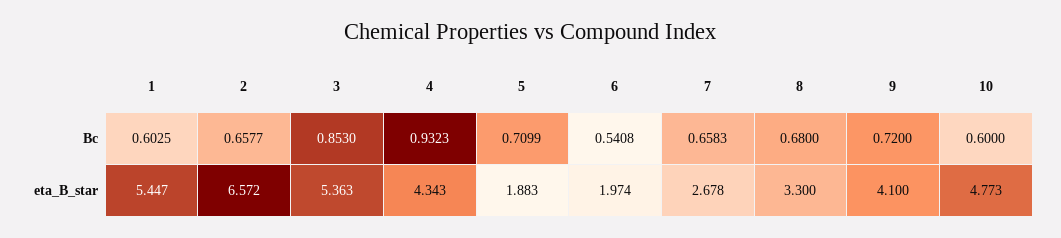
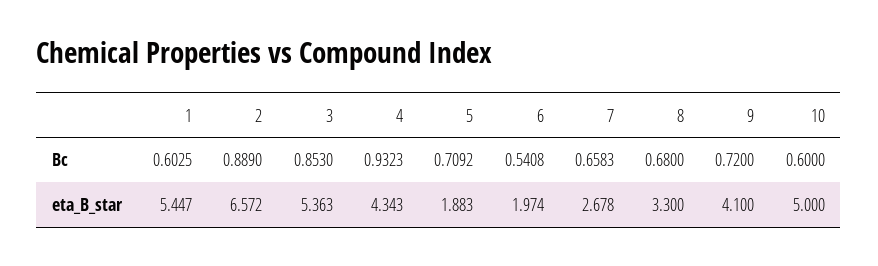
2, Bc: 0.6577 -> 0.889
5, Bc: 0.7099 -> 0.7092
10, eta_B_star: 4.773 -> 5

